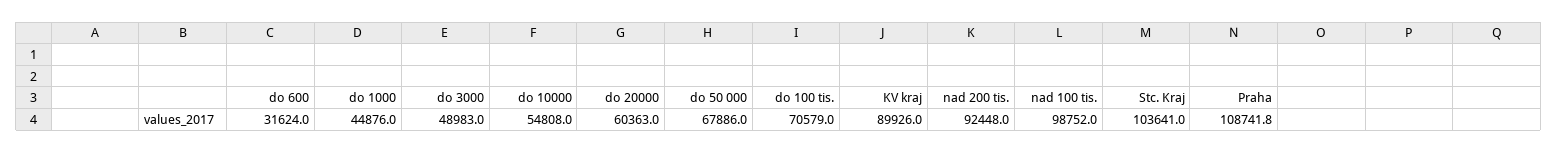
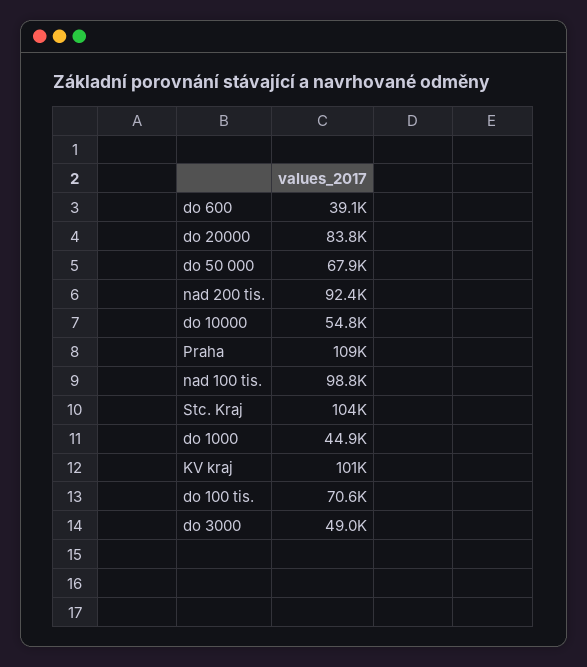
do 600: 31624 -> 39100
do 20000: 60363 -> 83800
KV kraj: 89926 -> 101000

